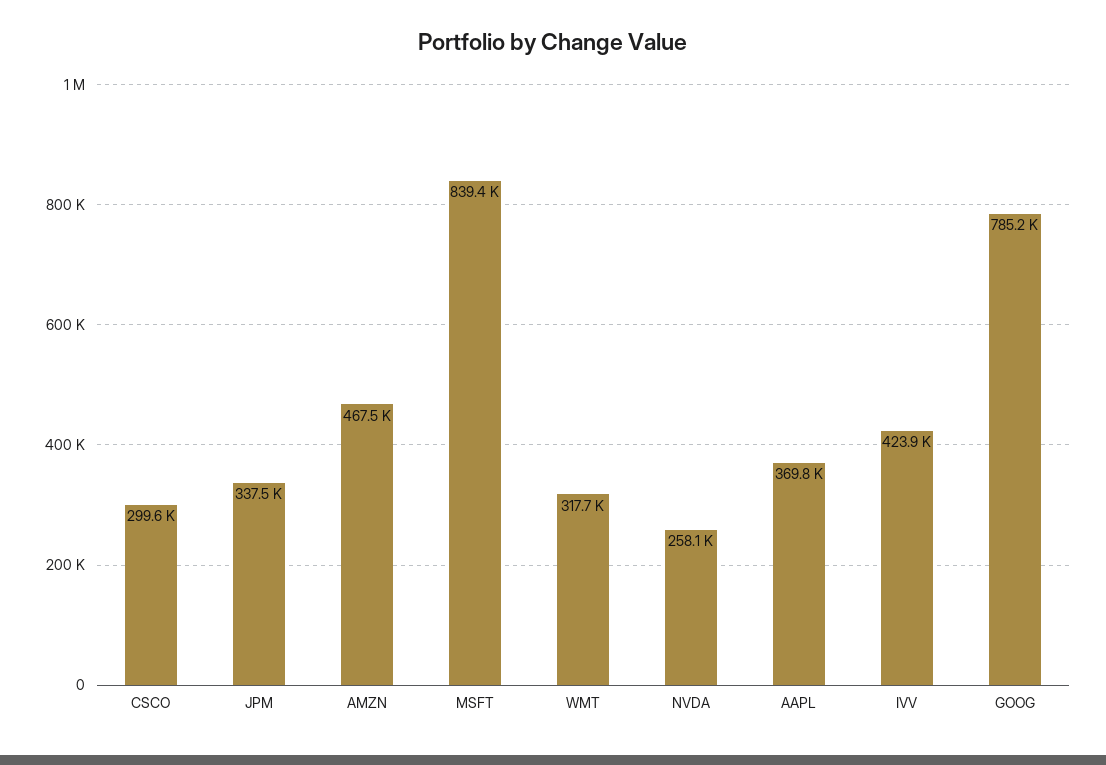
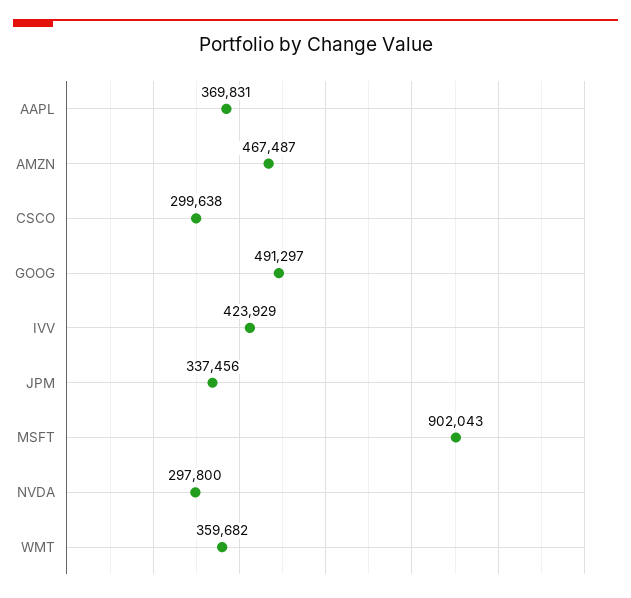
MSFT: 839400 -> 902043
WMT: 317700 -> 359682
NVDA: 258100 -> 297800
GOOG: 785200 -> 491297

